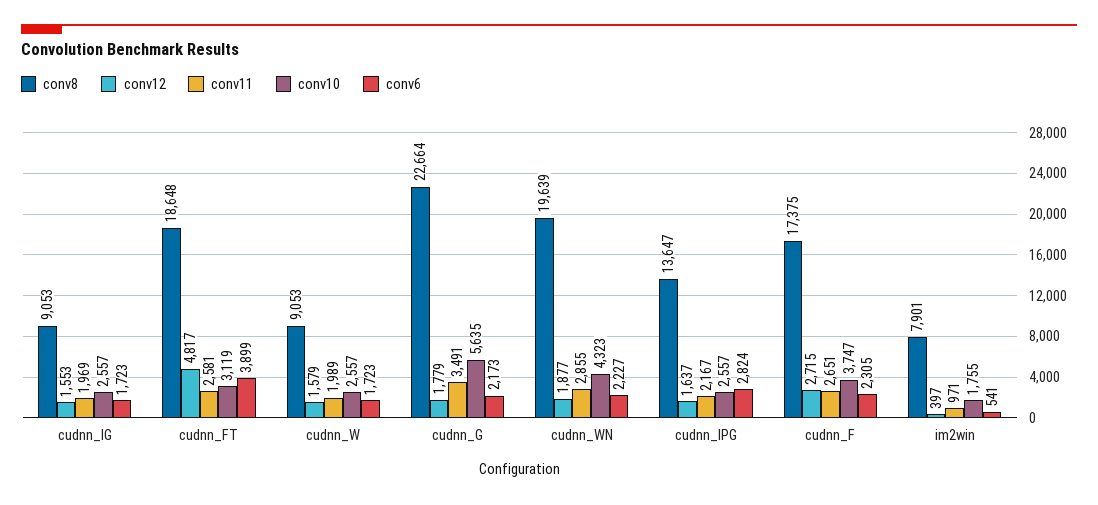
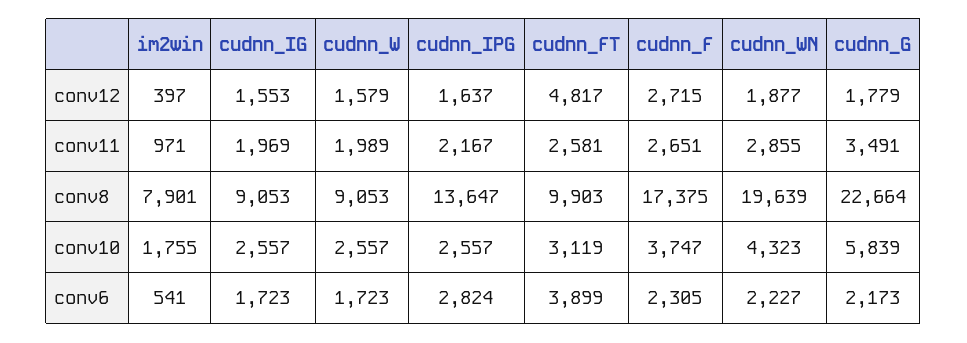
conv8, cudnn_FT: 18648 -> 9903
conv10, cudnn_G: 5635 -> 5839

